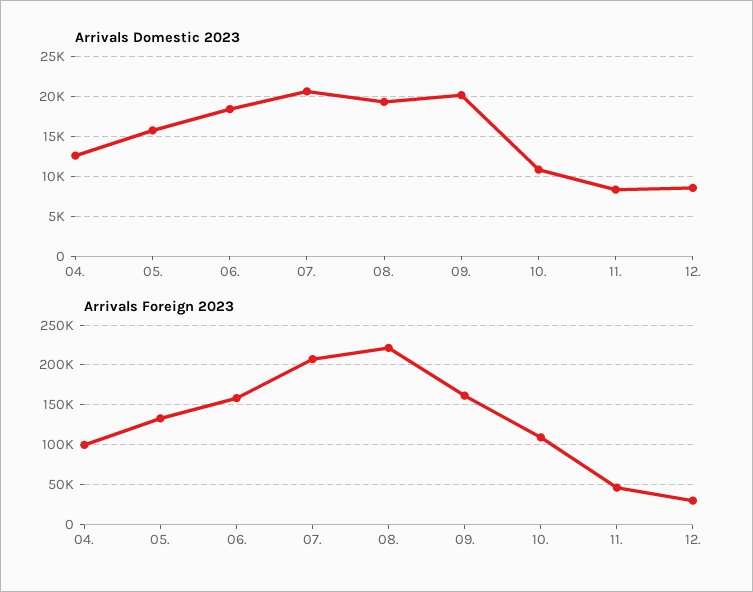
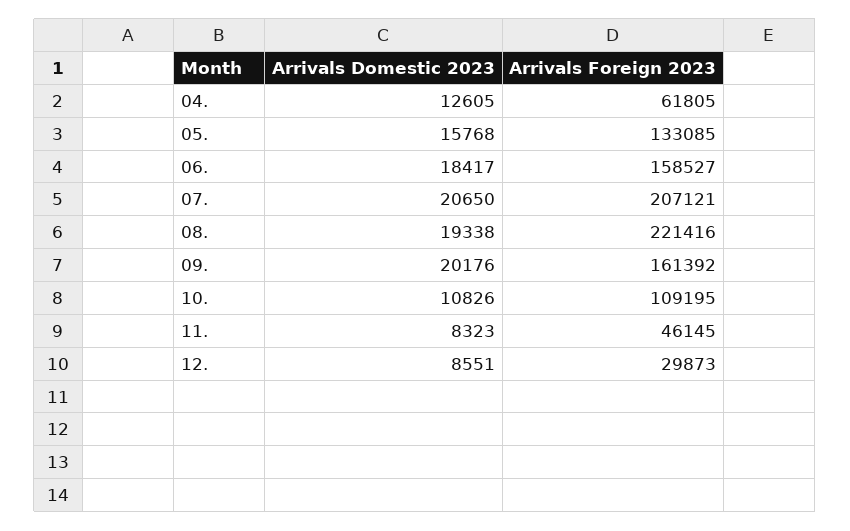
Arrivals Foreign 2023, 04.: 100000 -> 61805

